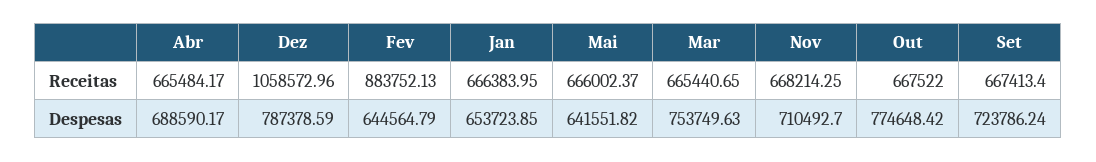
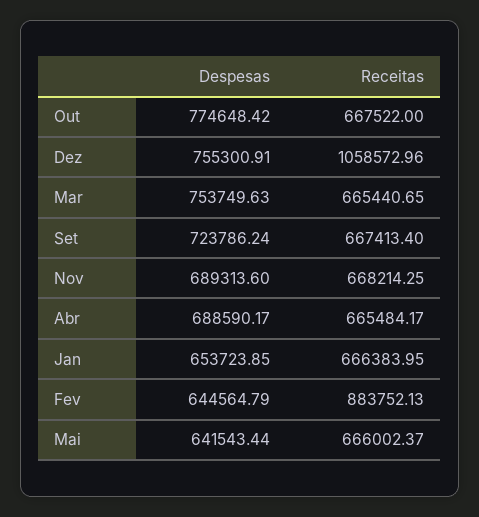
Dez, Despesas: 787378.59 -> 755300.91
Mai, Despesas: 641551.82 -> 641543.44
Nov, Despesas: 710492.7 -> 689313.6

